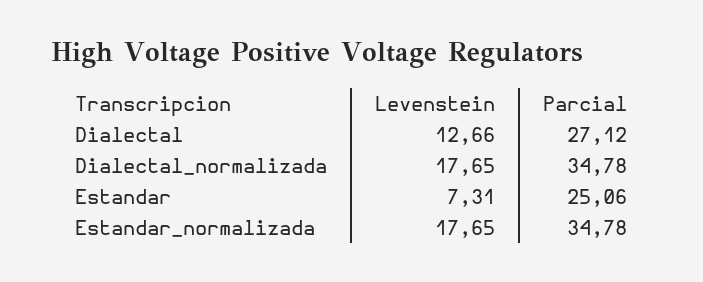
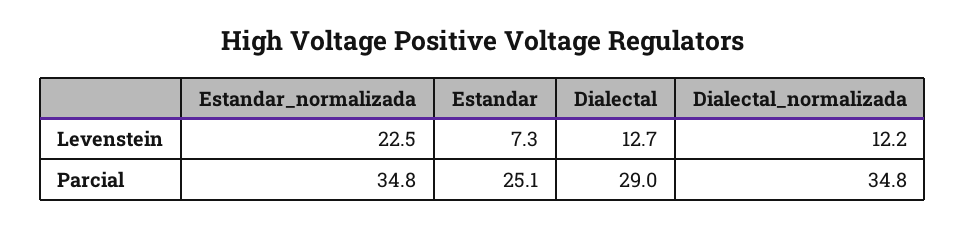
Parcial, Dialectal: 27.12 -> 29
Levenstein, Dialectal_normalizada: 17.65 -> 12.2
Levenstein, Estandar_normalizada: 17.65 -> 22.5

